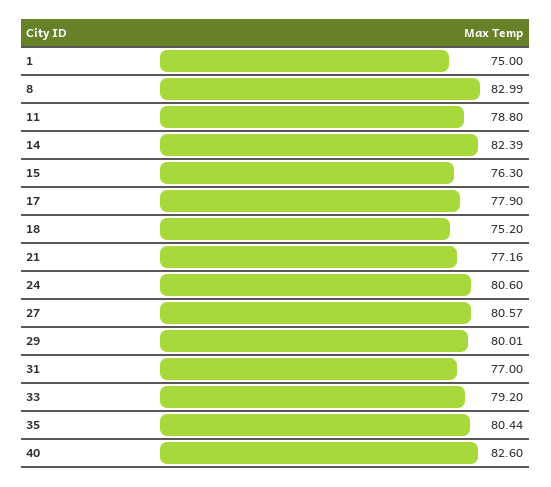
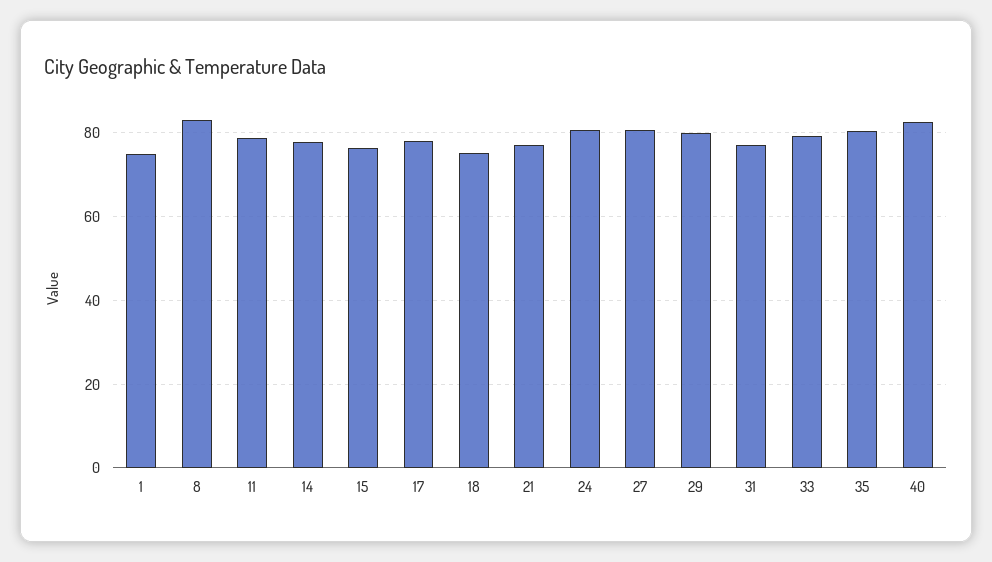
14: 82.39 -> 78

